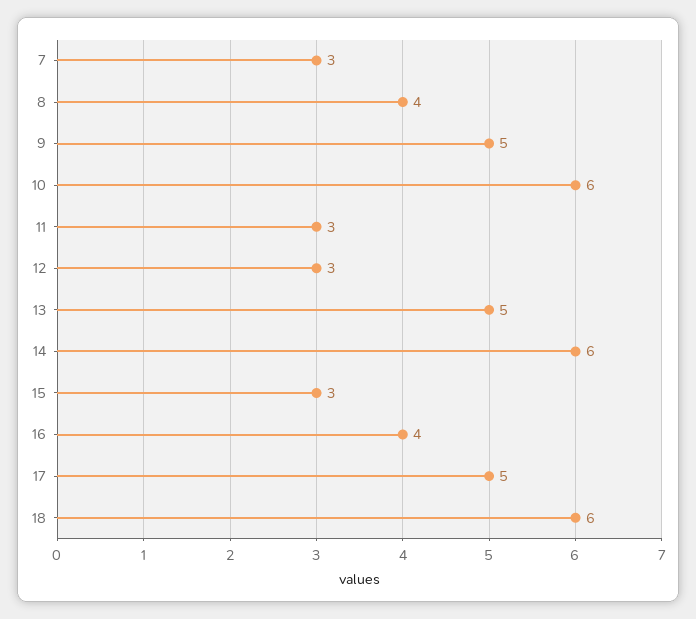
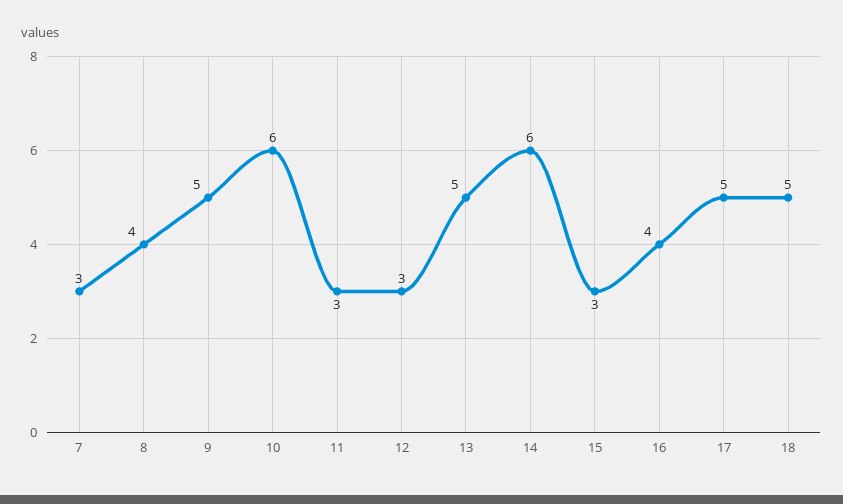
18: 6 -> 5

